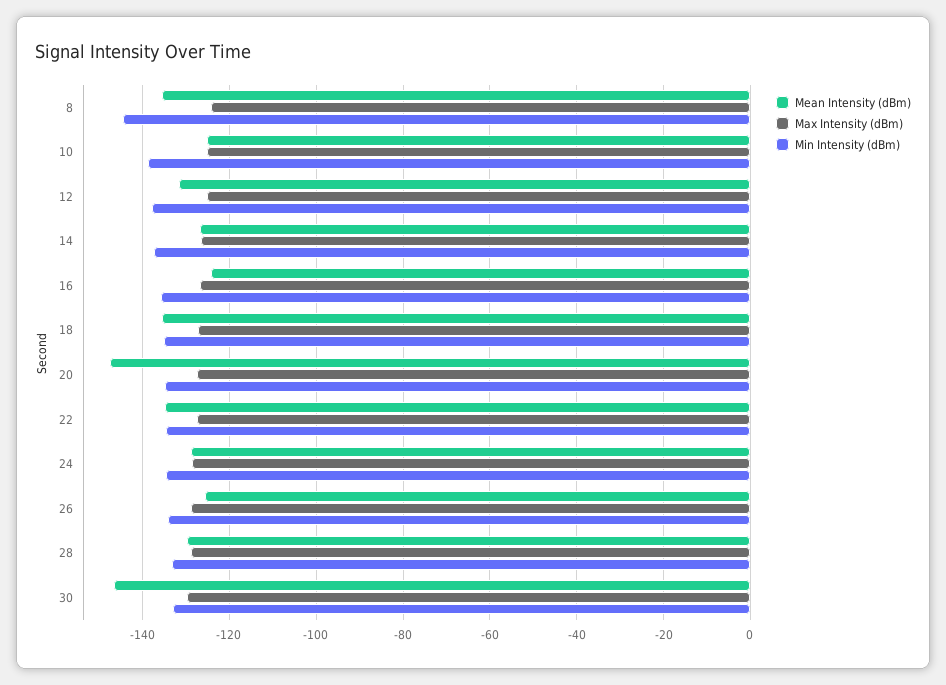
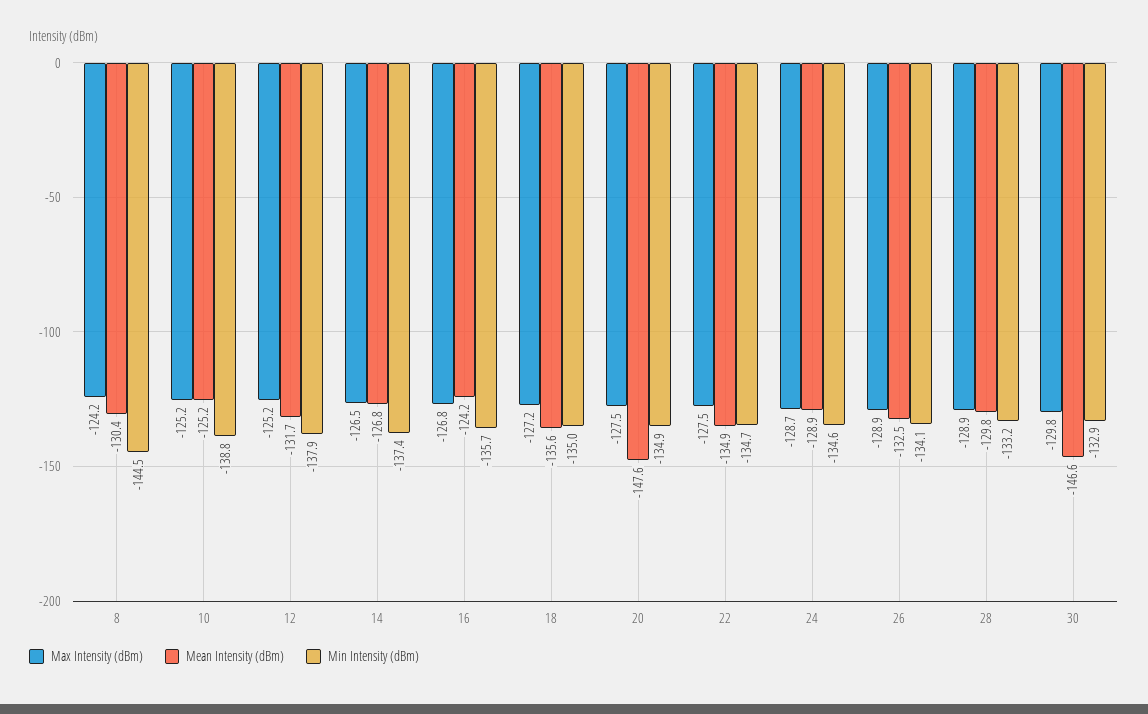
Mean Intensity (dBm), 8: -136 -> -130.4
Mean Intensity (dBm), 26: -126 -> -132.5

